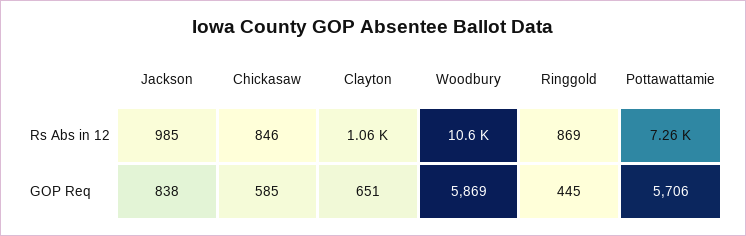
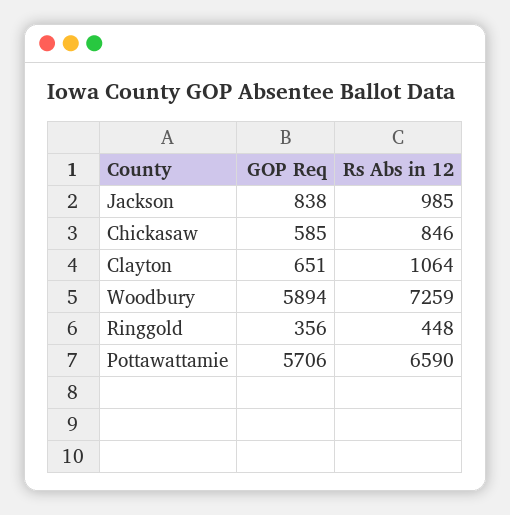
Woodbury, Rs Abs in 12: 10600 -> 7259
Ringgold, Rs Abs in 12: 869 -> 448
Pottawattamie, Rs Abs in 12: 7260 -> 6590
Woodbury, GOP Req: 5869 -> 5894
Ringgold, GOP Req: 445 -> 356

